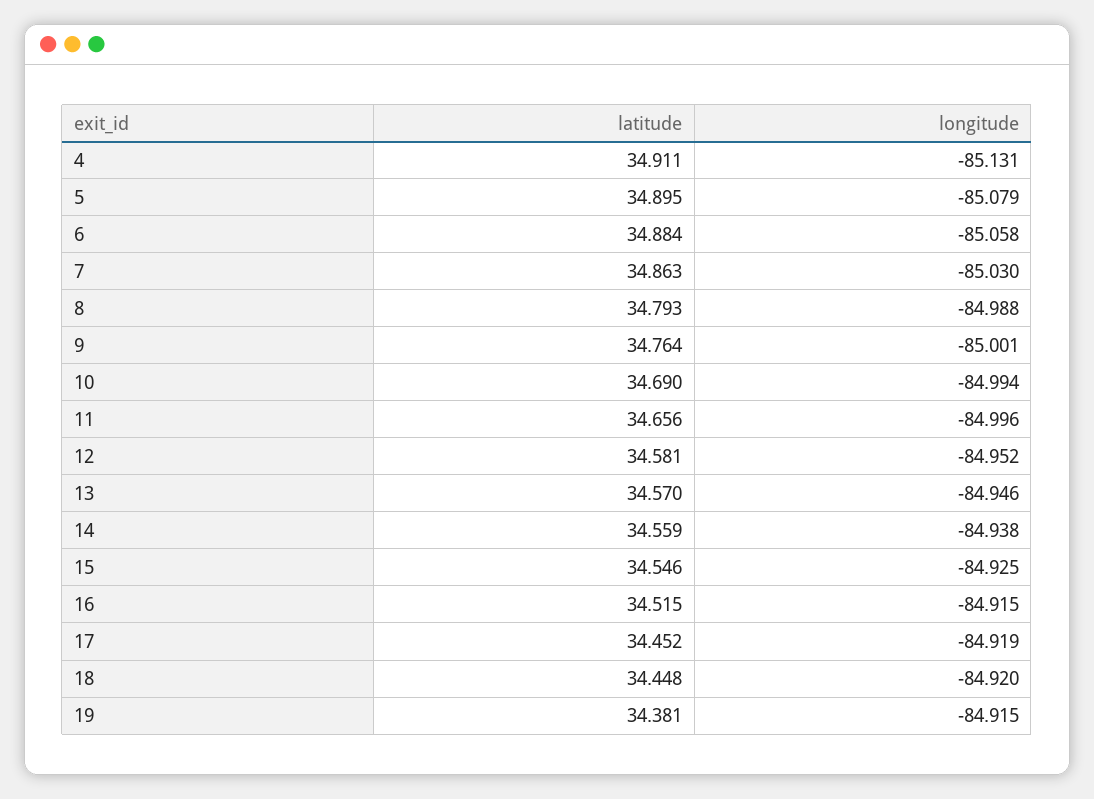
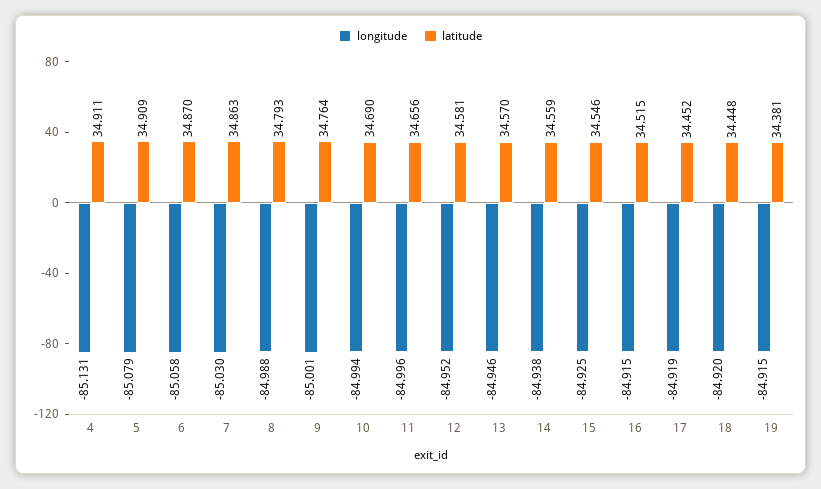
latitude, 5: 34.895 -> 34.909
latitude, 6: 34.884 -> 34.87

